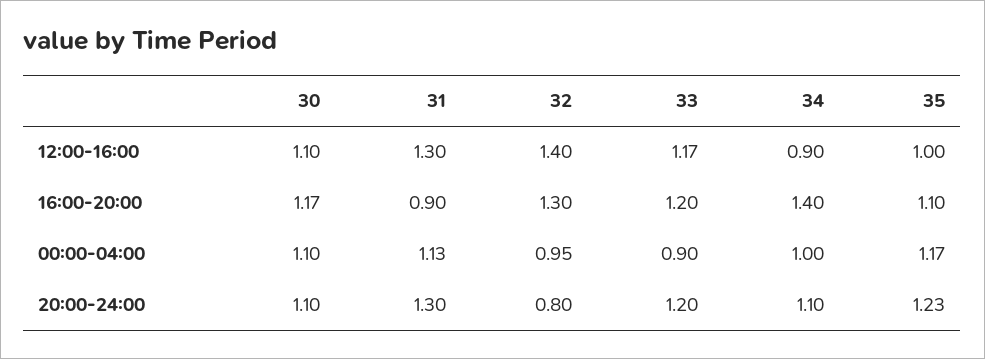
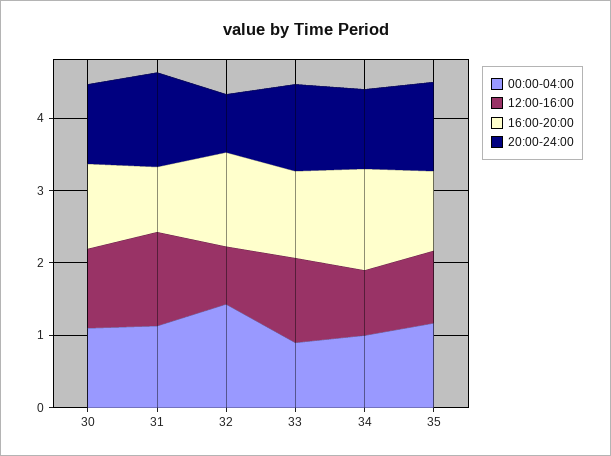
12:00-16:00, 32: 1.4 -> 0.8
00:00-04:00, 32: 0.95 -> 1.4

